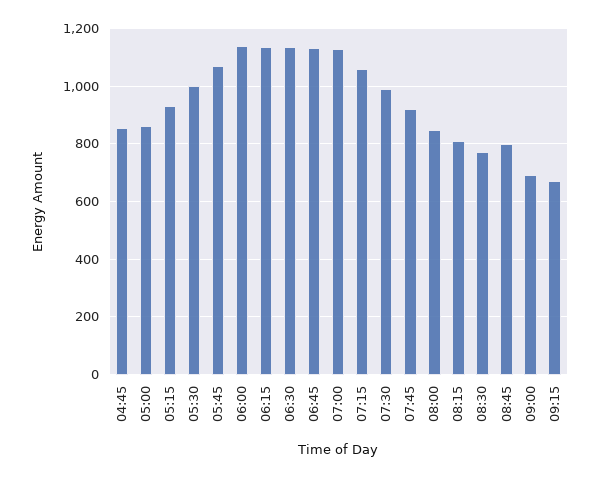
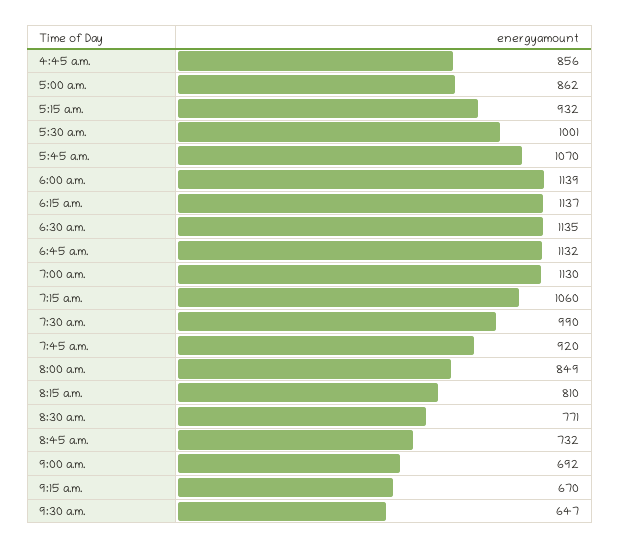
08:45: 800 -> 732
9:30 a.m.: none -> 647

